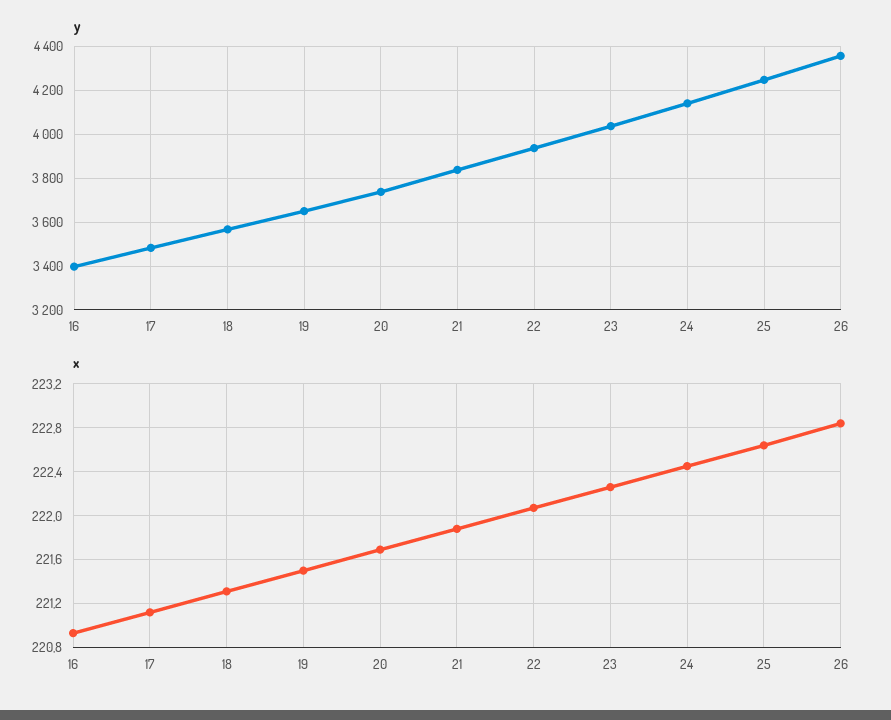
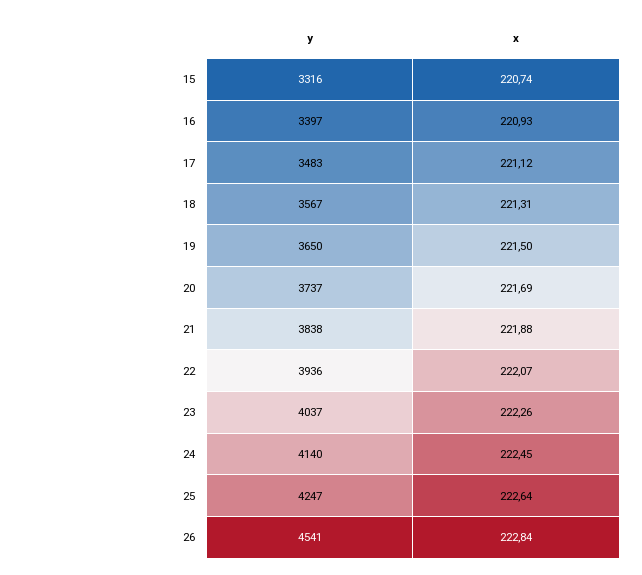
y, 26: 4350 -> 4541
y, 15: none -> 3316
x, 15: none -> 220.74

